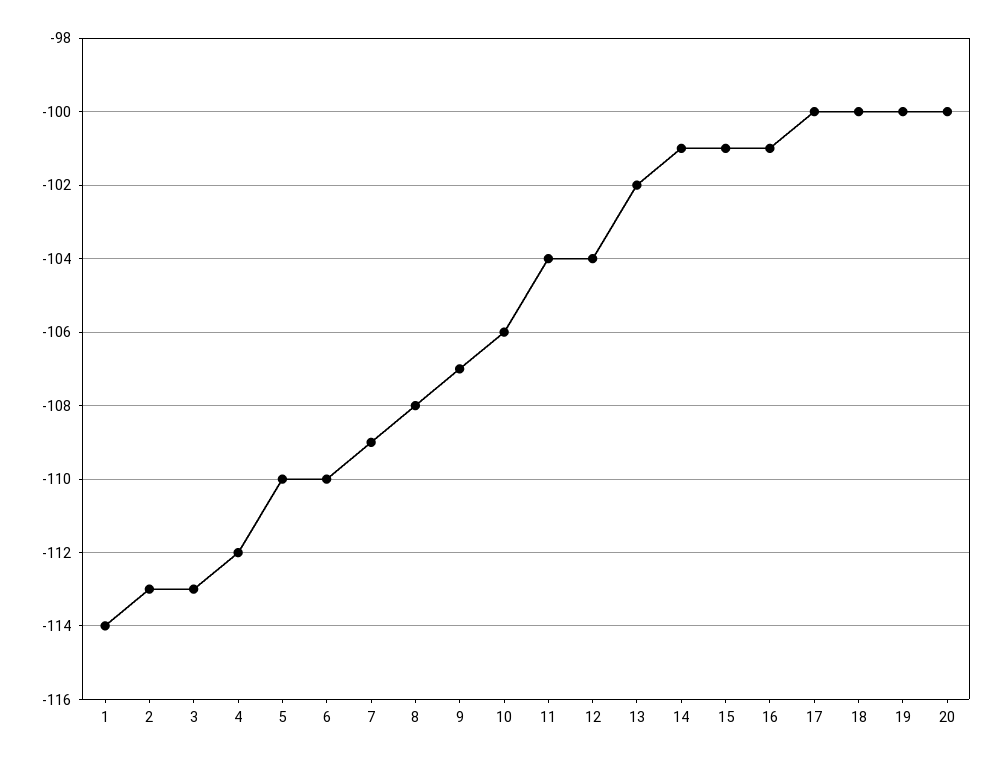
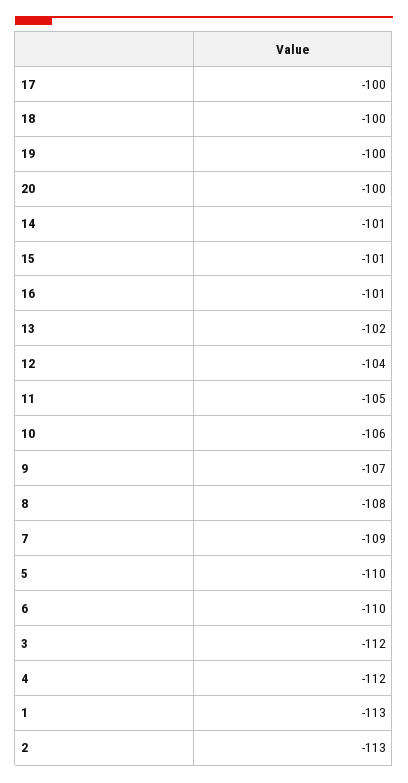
1: -114 -> -113
3: -113 -> -112
11: -104 -> -105

